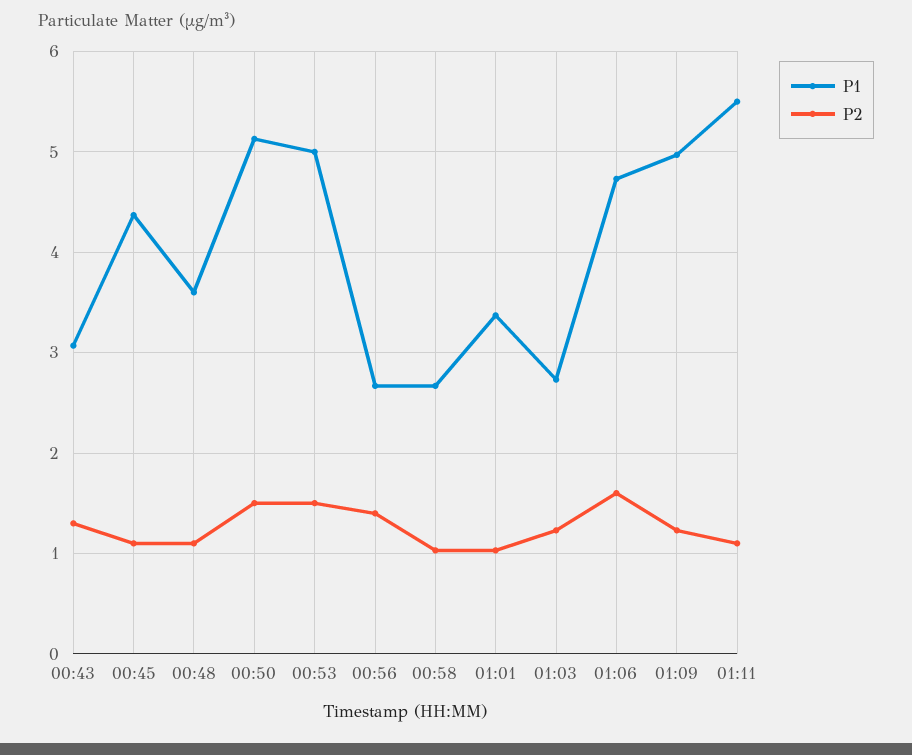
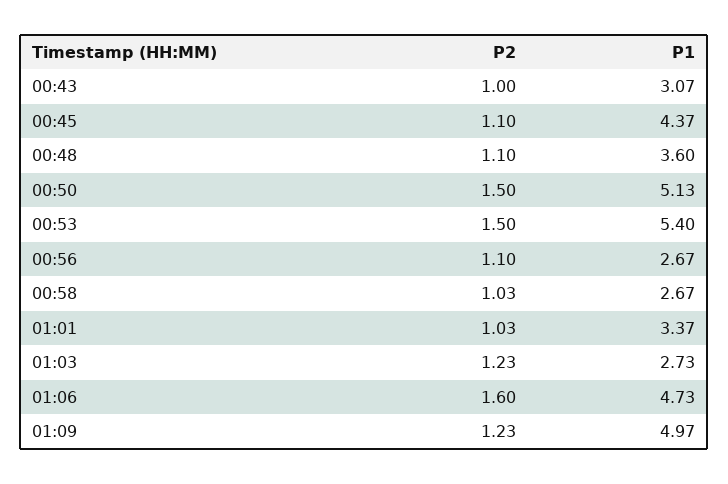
P2, 00:43: 1.3 -> 1
P1, 00:53: 5 -> 5.4
P2, 00:56: 1.4 -> 1.1
P1, 01:11: 5.5 -> none
P2, 01:11: 1.1 -> none

